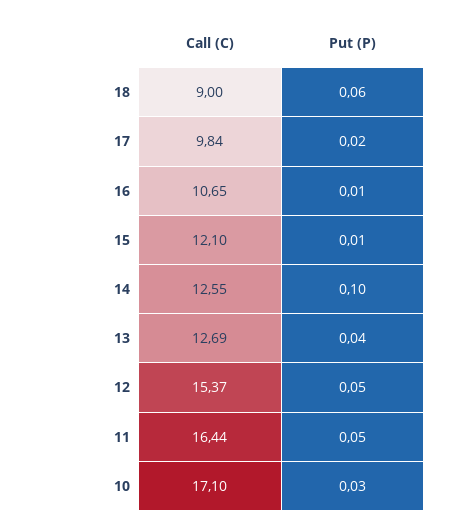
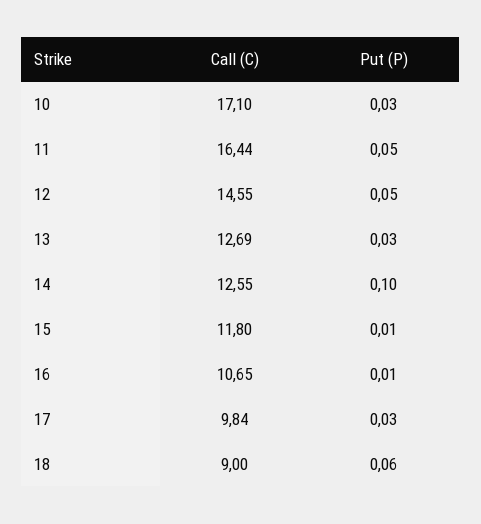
Put (P), 17: 0.02 -> 0.03
Call (C), 15: 12.1 -> 11.8
Put (P), 13: 0.04 -> 0.03
Call (C), 12: 15.37 -> 14.55

